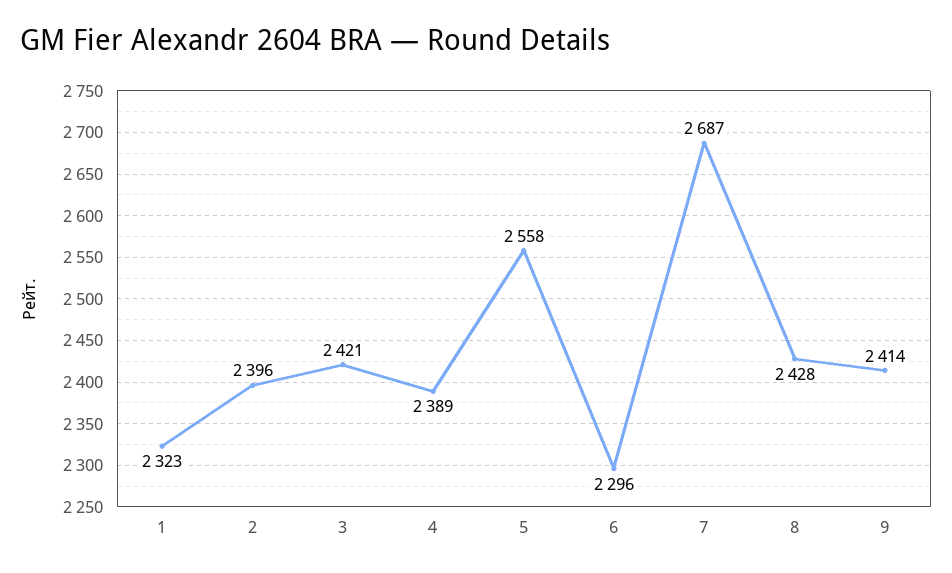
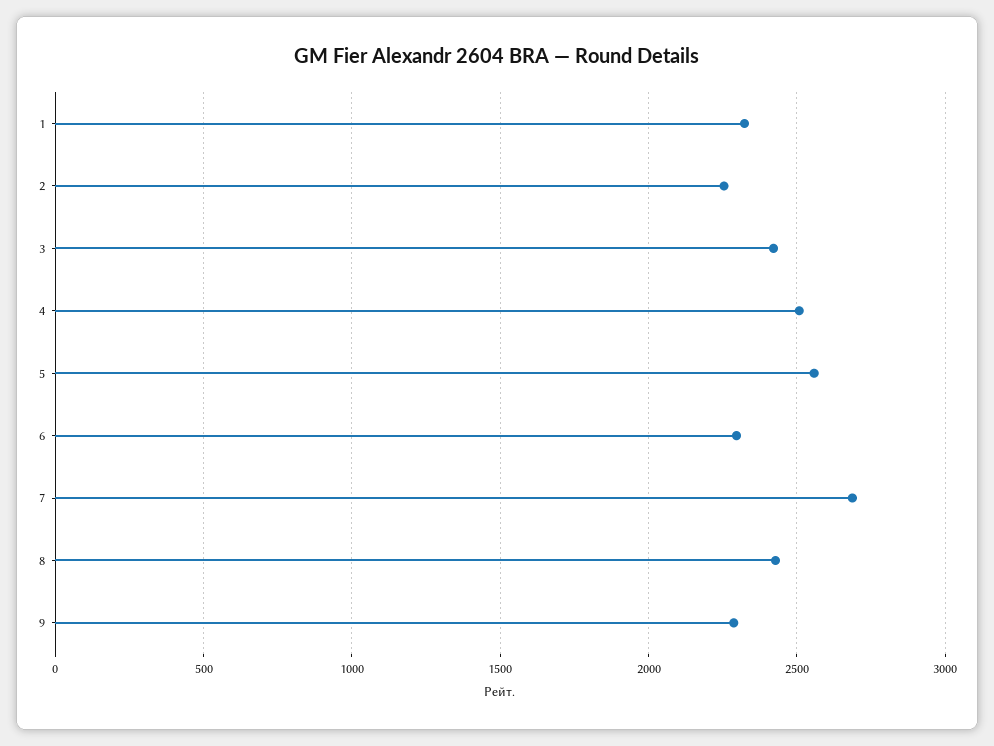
2: 2396 -> 2250
4: 2389 -> 2500
9: 2414 -> 2300

